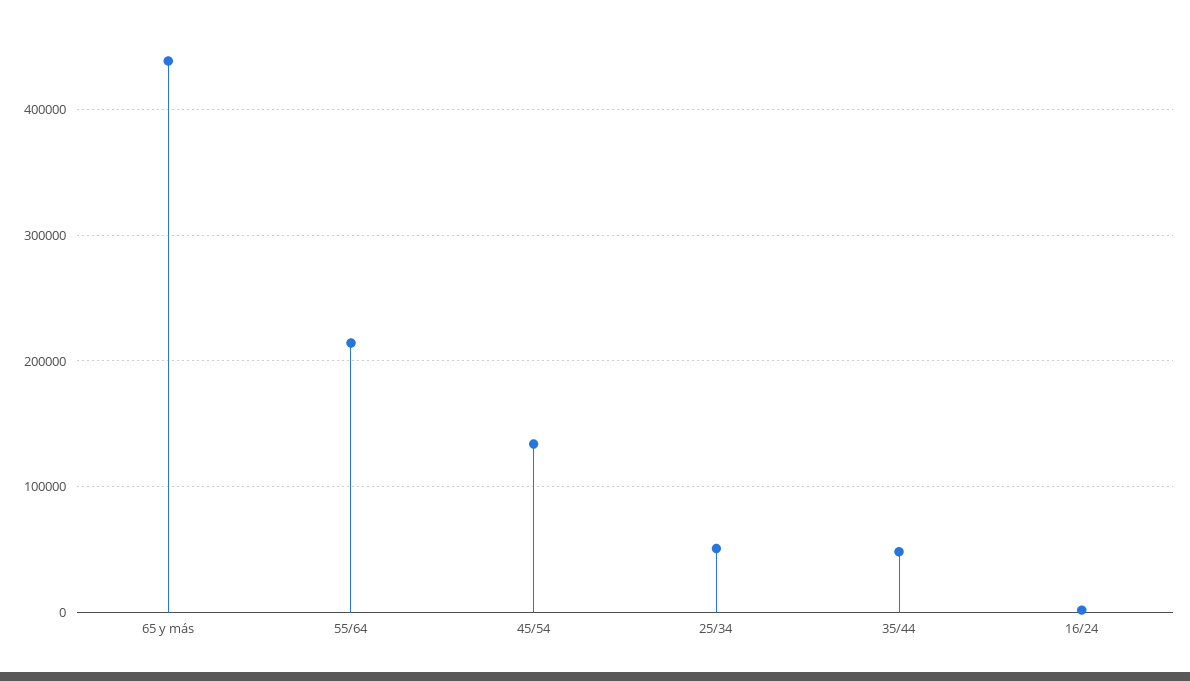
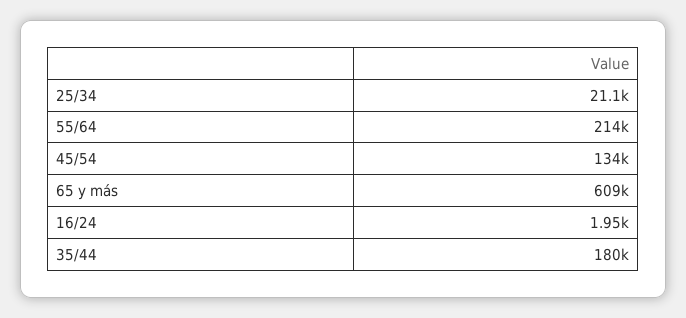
65 y más: 440000 -> 609000
25/34: 50000 -> 21100
35/44: 50000 -> 180000

